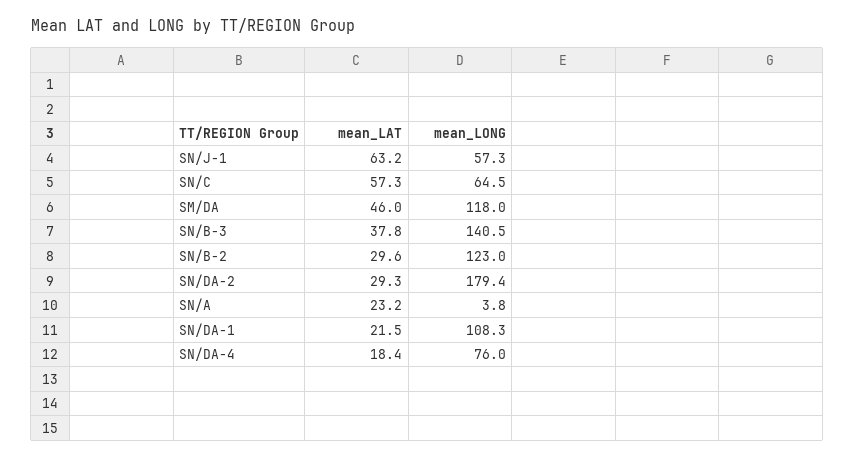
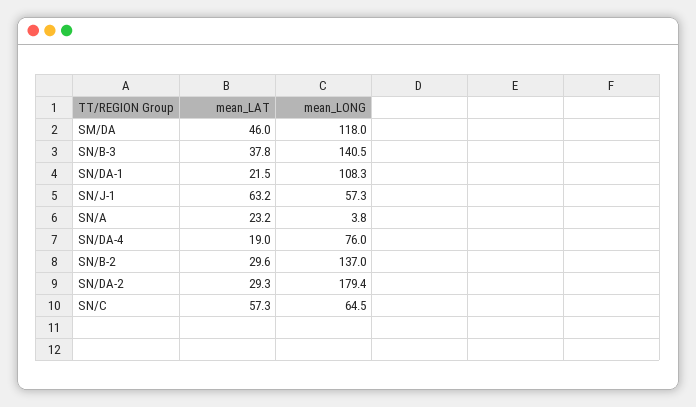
mean_LONG, SN/B-2: 123 -> 137
mean_LAT, SN/DA-4: 18.4 -> 19

